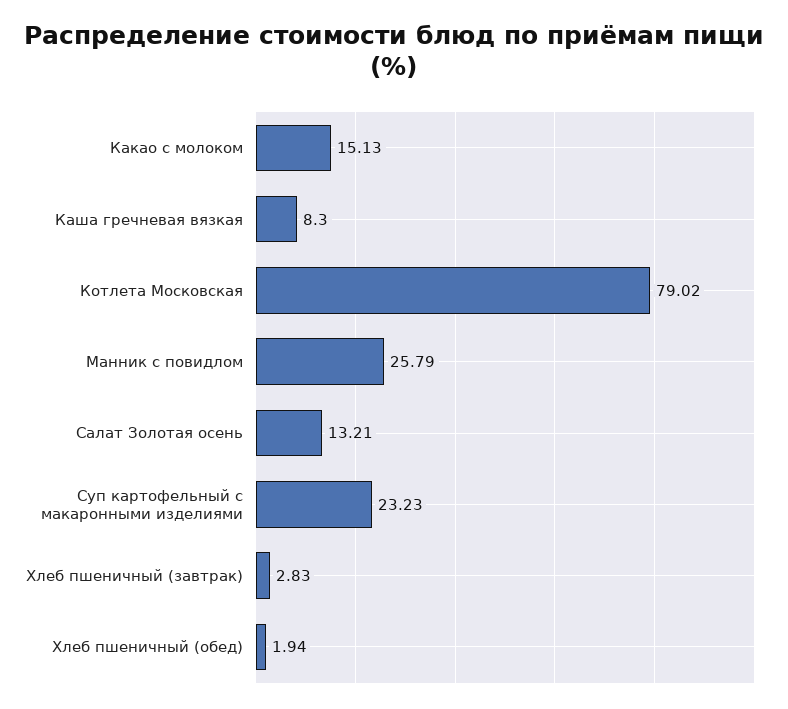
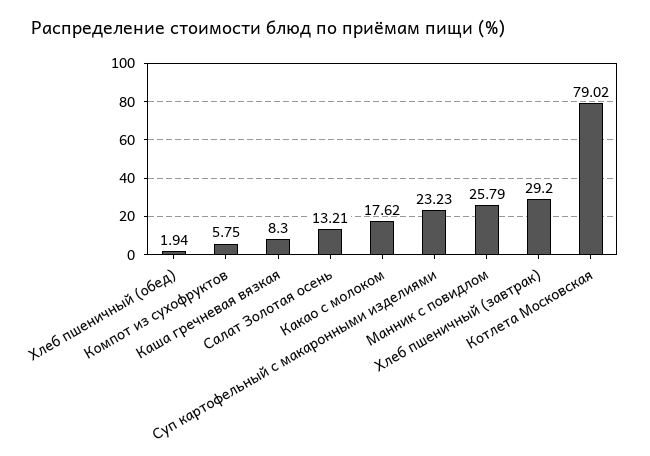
Какао с молоком: 15.13 -> 17.62
Хлеб пшеничный (завтрак): 2.83 -> 29.2
Компот из сухофруктов: none -> 5.75

